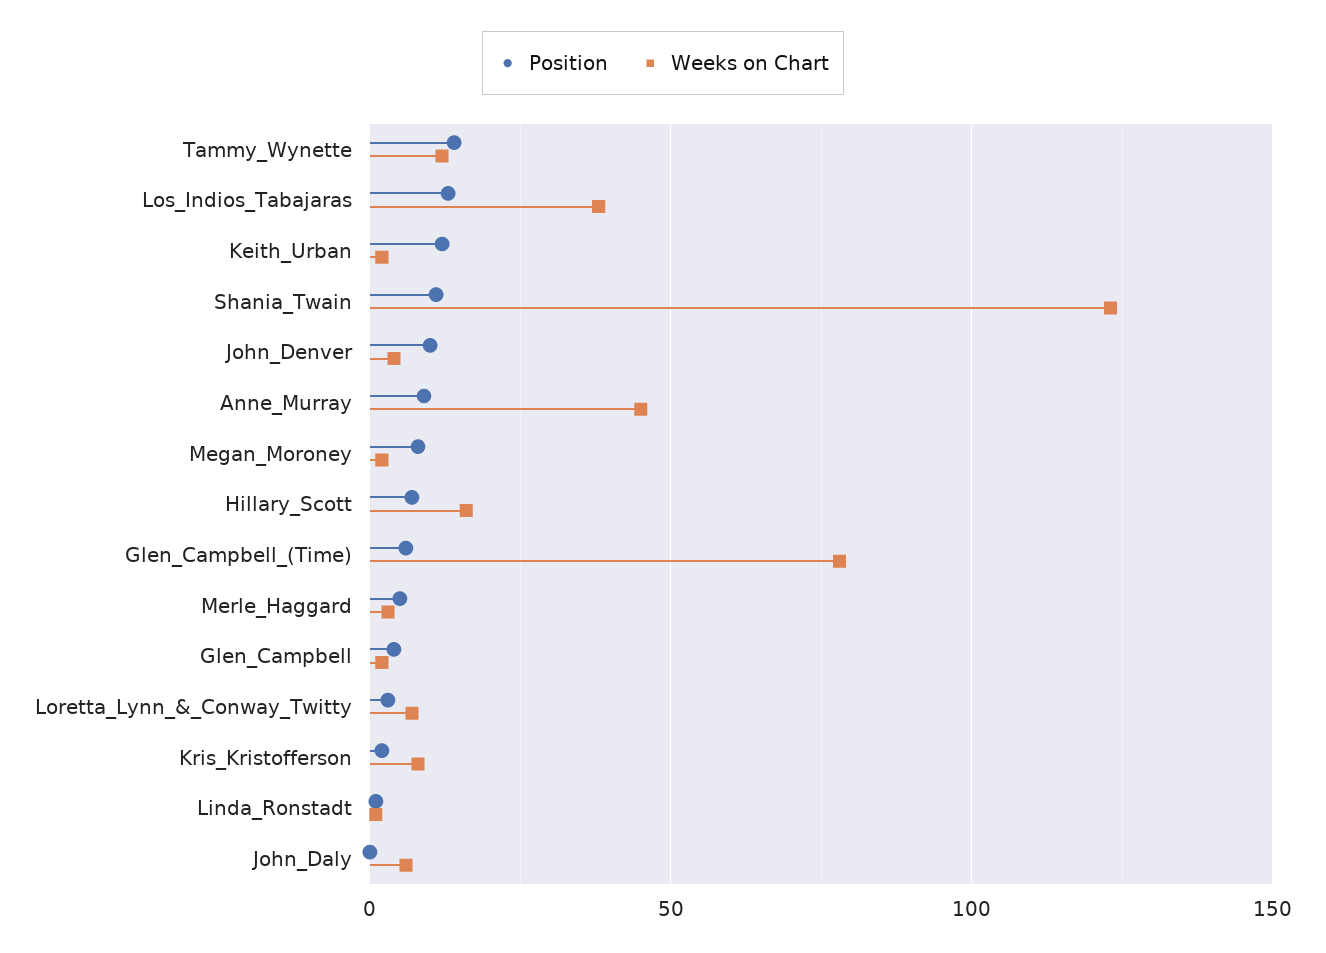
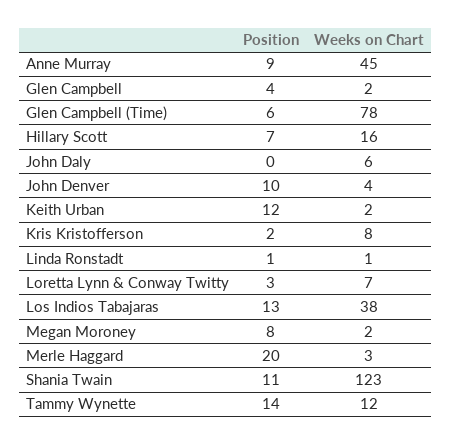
Position, Merle_Haggard: 5 -> 20

